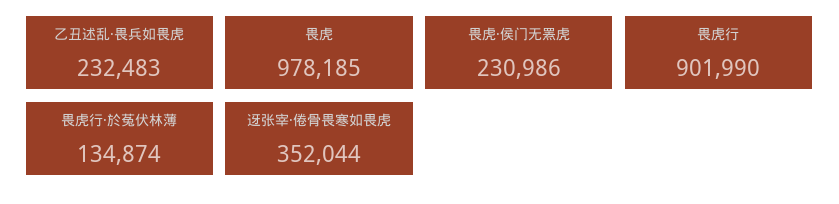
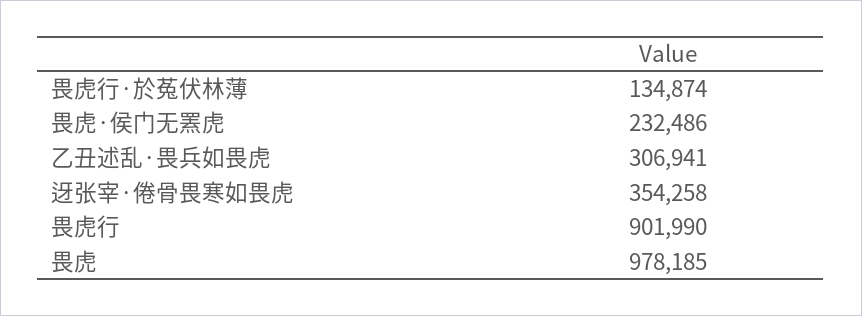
乙丑述乱·畏兵如畏虎: 232483 -> 306941
畏虎·侯门无罴虎: 230986 -> 232486
迓张宰·倦骨畏寒如畏虎: 352044 -> 354258

